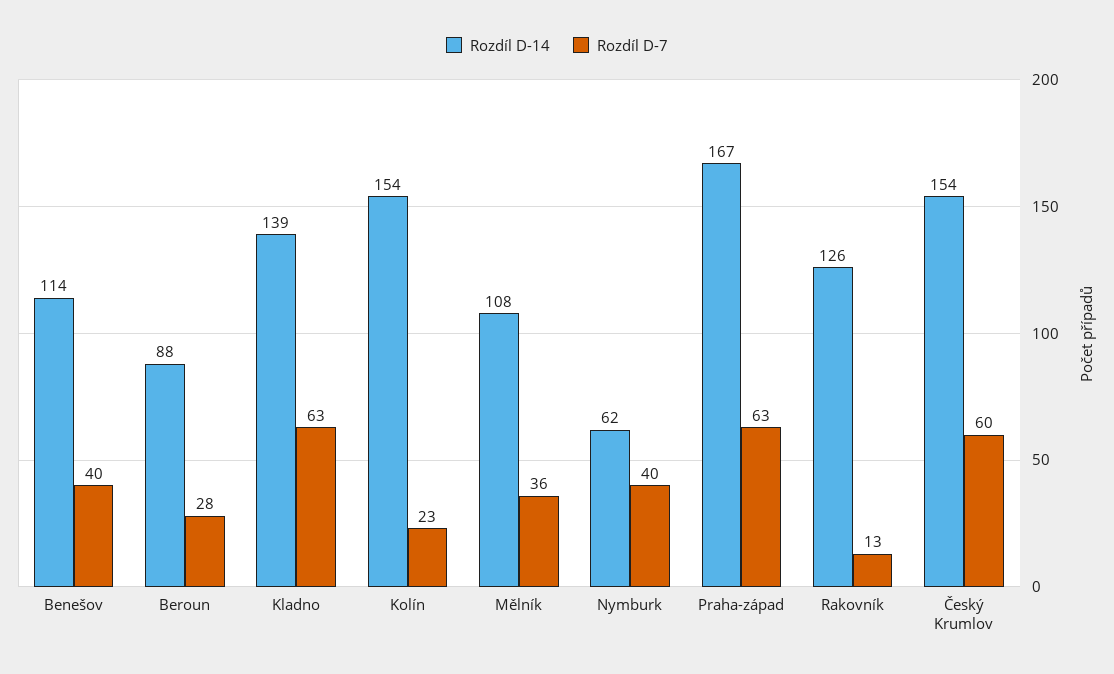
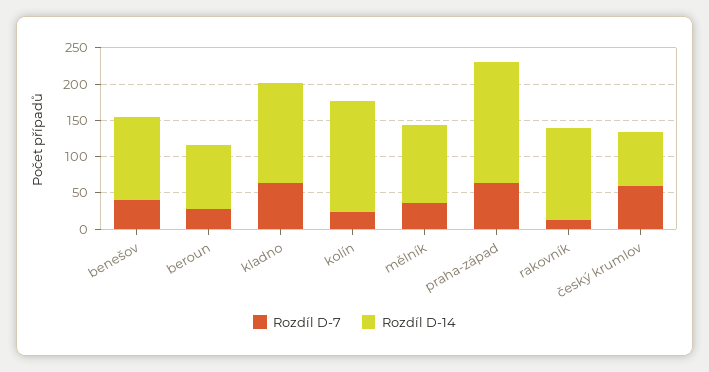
Rozdíl D-14, Nymburk: 62 -> none
Rozdíl D-7, Nymburk: 40 -> none
Rozdíl D-14, Český Krumlov: 154 -> 75

